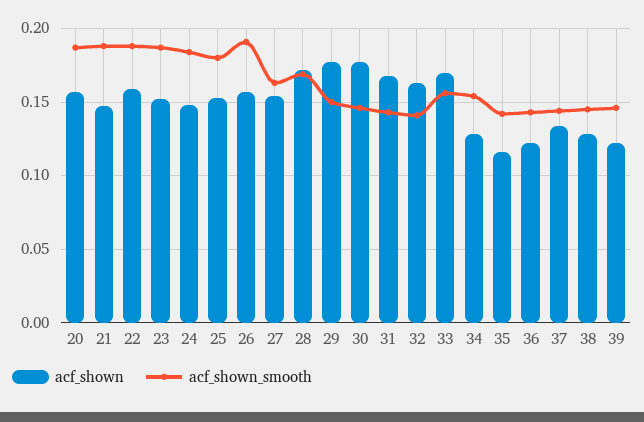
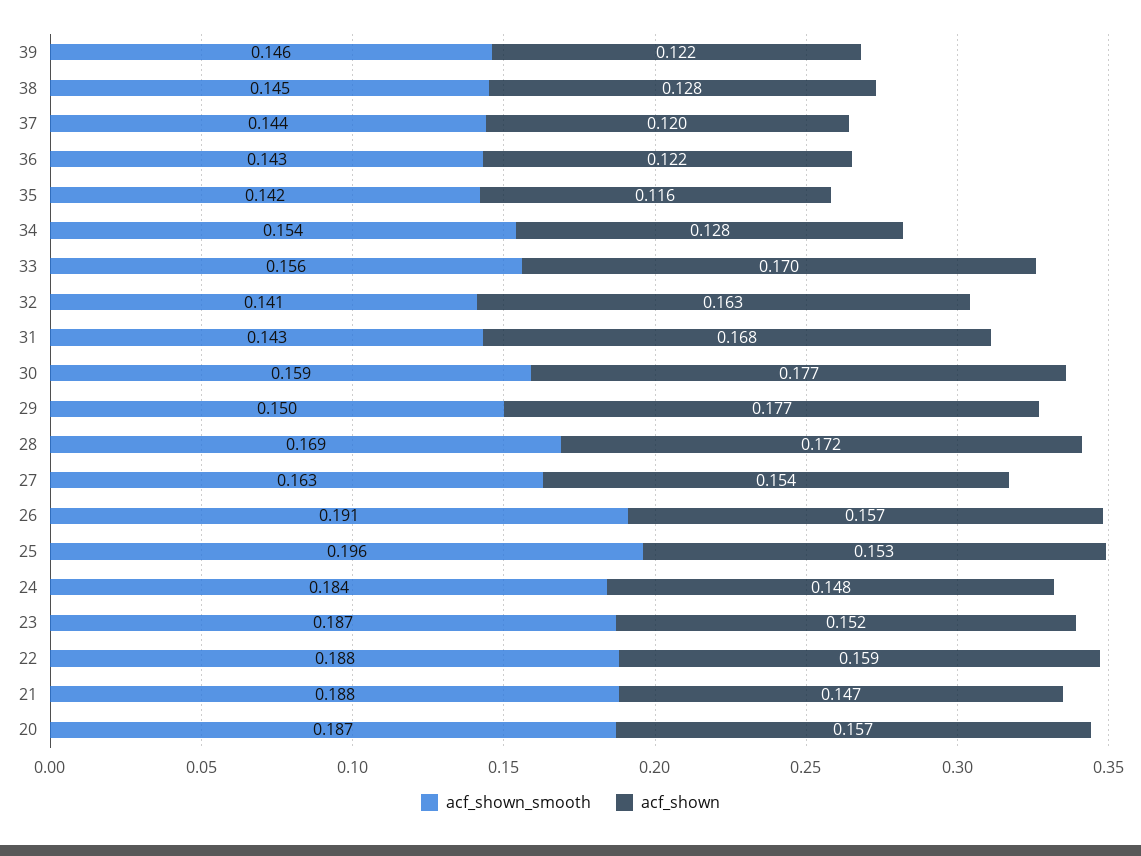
acf_shown_smooth, 25: 0.18 -> 0.196
acf_shown_smooth, 30: 0.145 -> 0.159
acf_shown, 37: 0.135 -> 0.12

